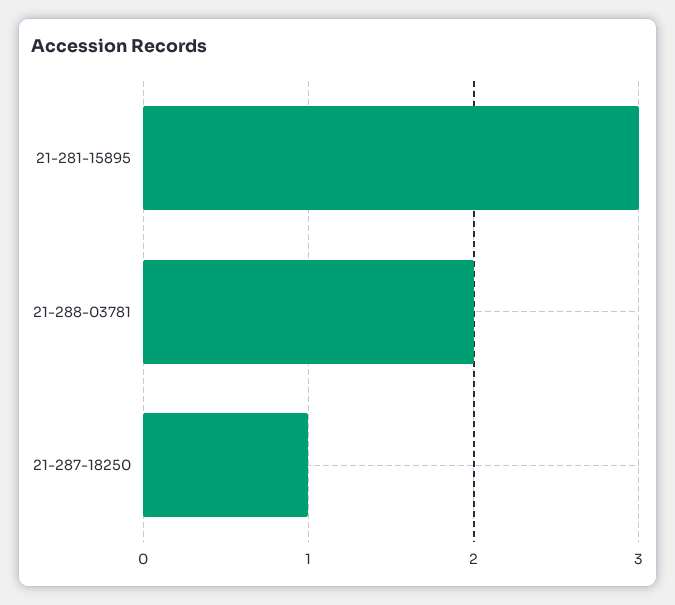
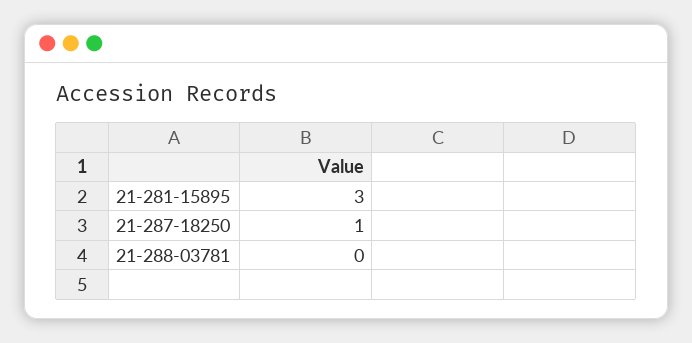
21-288-03781: 2 -> 0

